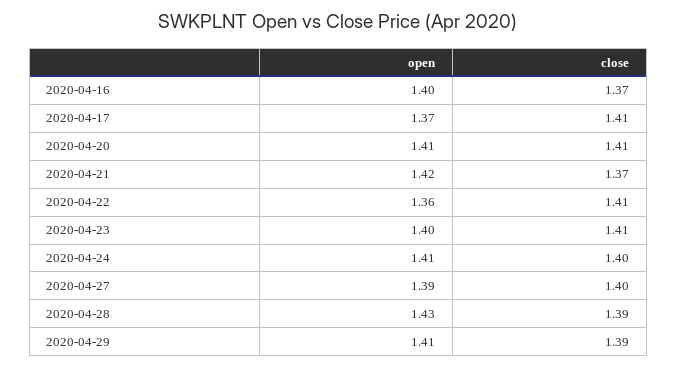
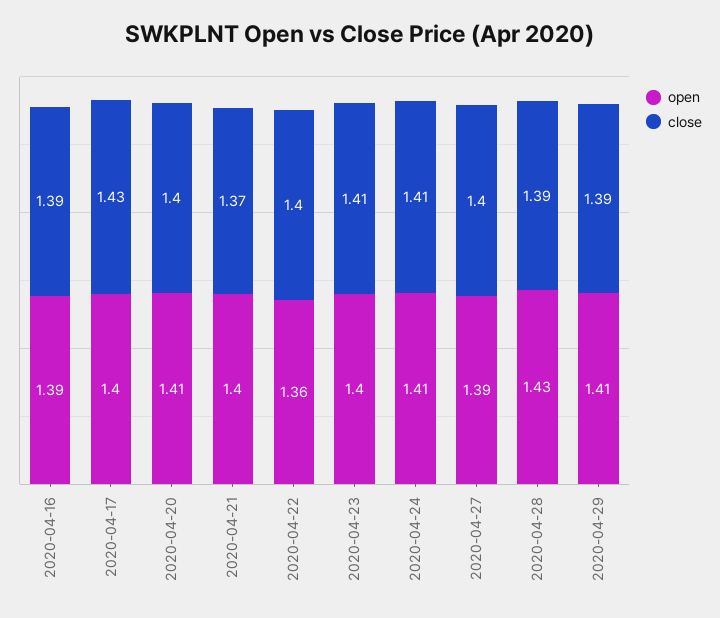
open, 2020-04-16: 1.4 -> 1.39
close, 2020-04-16: 1.37 -> 1.39
open, 2020-04-17: 1.37 -> 1.4
close, 2020-04-17: 1.41 -> 1.43
close, 2020-04-20: 1.41 -> 1.4
open, 2020-04-21: 1.42 -> 1.4
close, 2020-04-22: 1.41 -> 1.4
close, 2020-04-24: 1.4 -> 1.41

